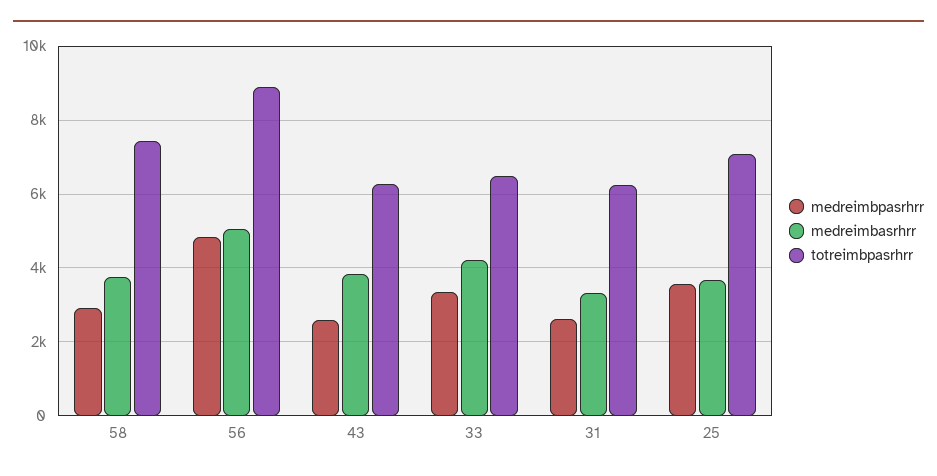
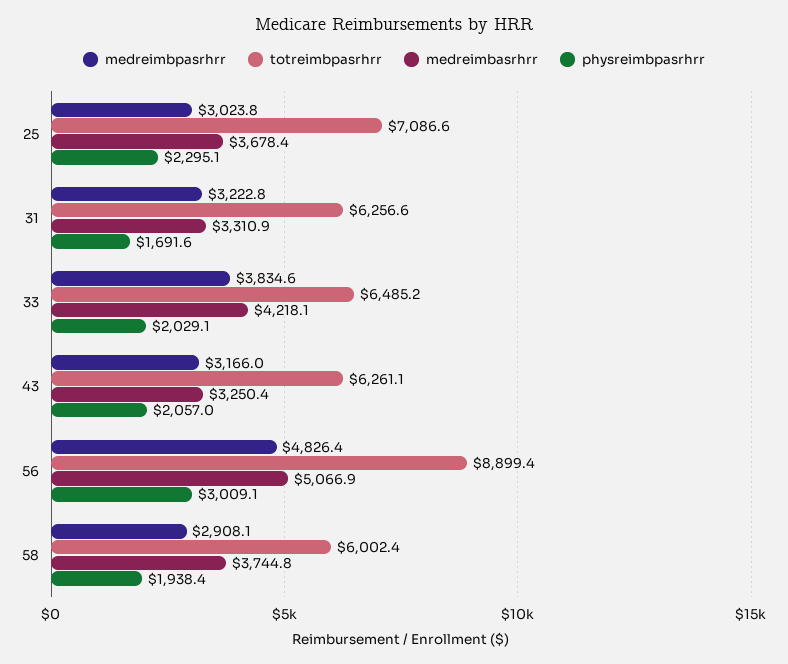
totreimbpasrhrr, 58: 7400 -> 6002.4
medreimbpasrhrr, 43: 2600 -> 3166
medreimbasrhrr, 43: 3800 -> 3250.4
medreimbpasrhrr, 33: 3400 -> 3834.6
medreimbpasrhrr, 31: 2600 -> 3222.8
medreimbpasrhrr, 25: 3600 -> 3023.8
physreimbpasrhrr, 25: none -> 2295.1
physreimbpasrhrr, 31: none -> 1691.6
physreimbpasrhrr, 33: none -> 2029.1
physreimbpasrhrr, 43: none -> 2057
physreimbpasrhrr, 56: none -> 3009.1
physreimbpasrhrr, 58: none -> 1938.4

